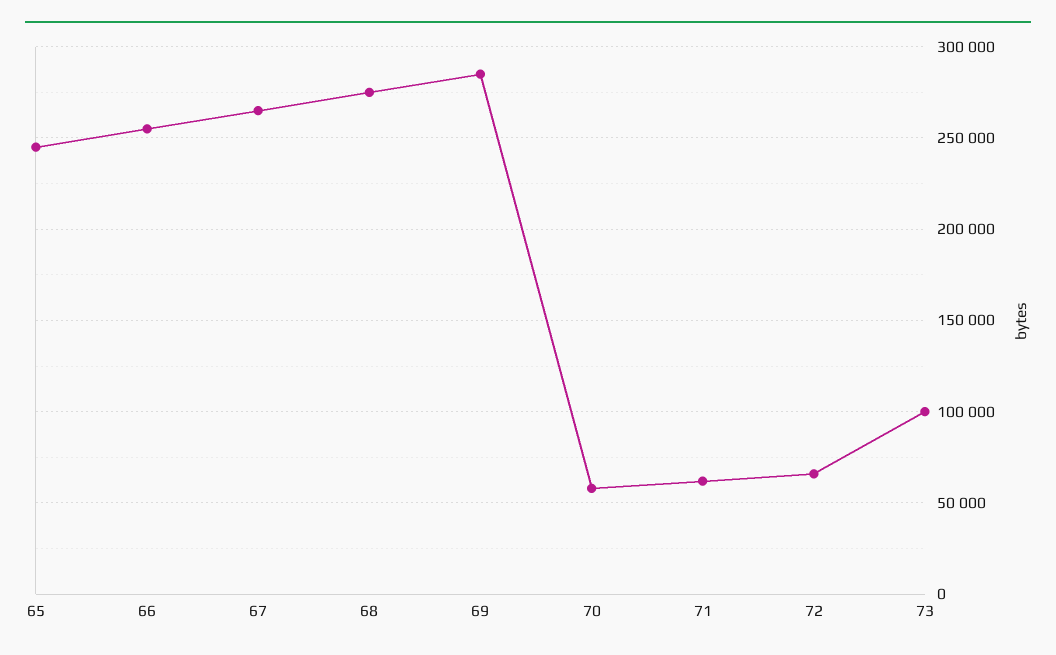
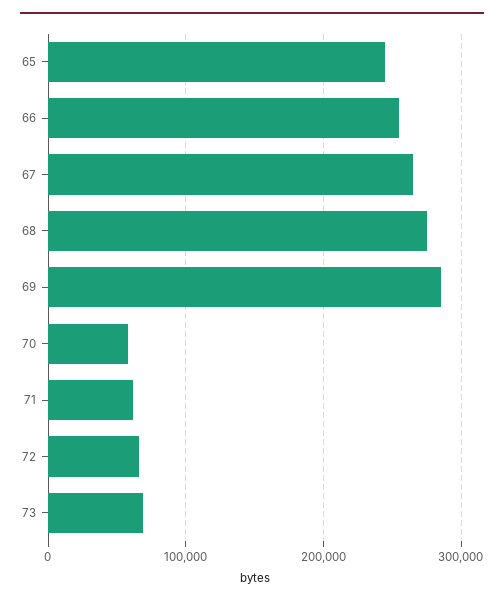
73: 100000 -> 70000

